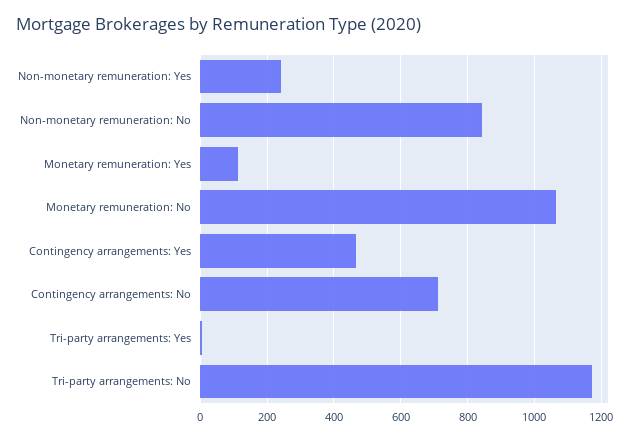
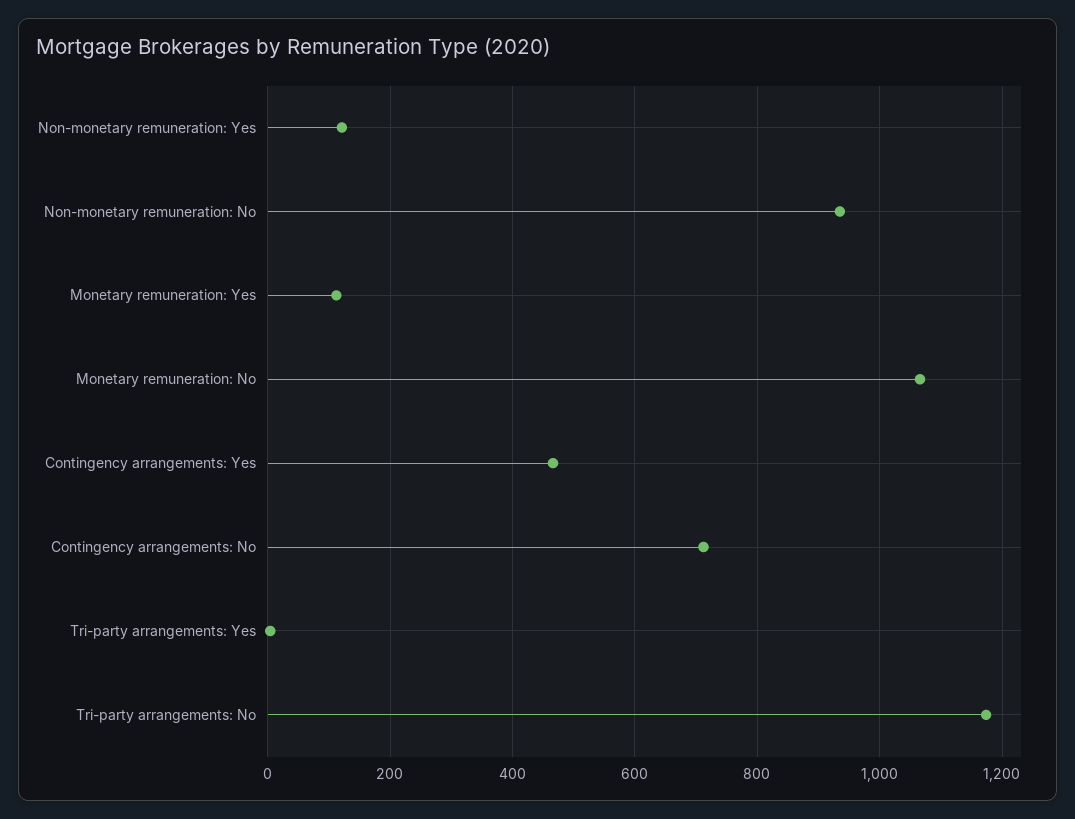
Non-monetary remuneration: Yes: 240 -> 120
Non-monetary remuneration: No: 840 -> 940

